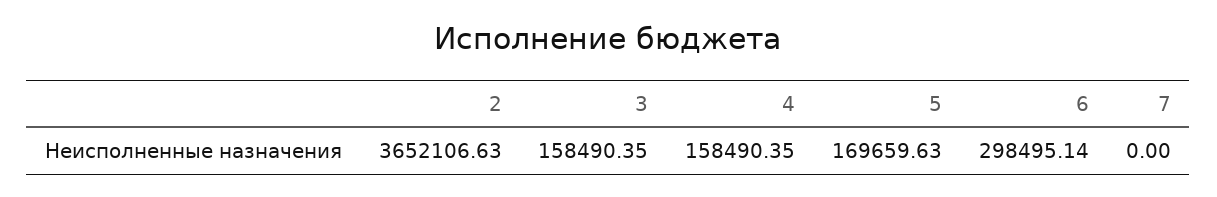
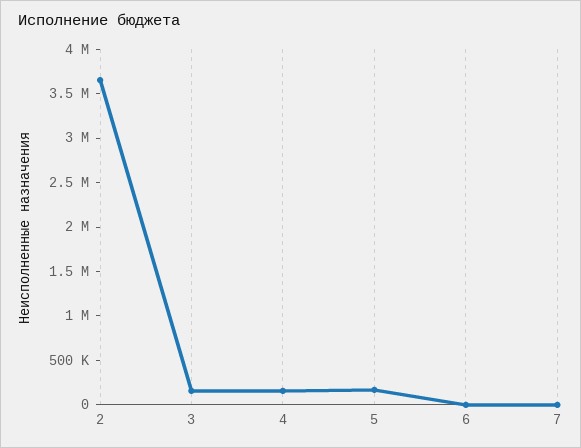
6: 298495.14 -> 0

